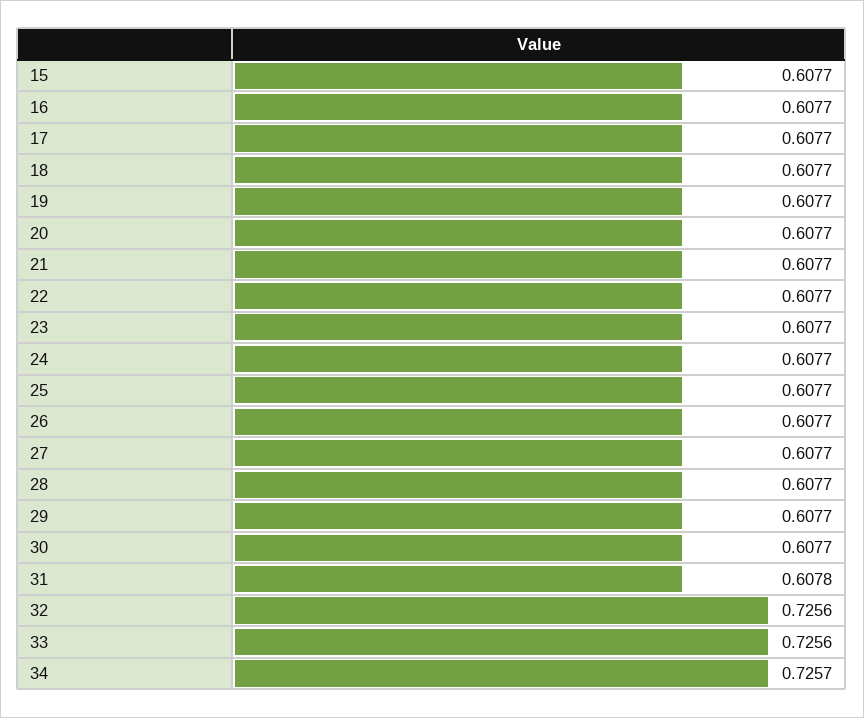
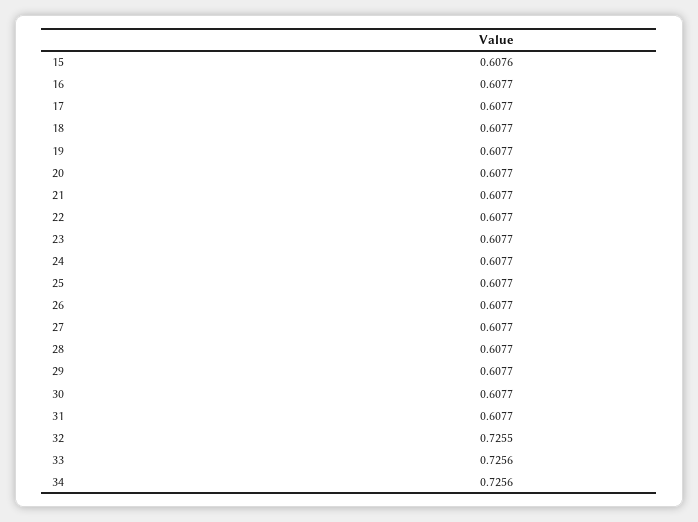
15: 0.6077 -> 0.6076
31: 0.6078 -> 0.6077
32: 0.7256 -> 0.7255
34: 0.7257 -> 0.7256

